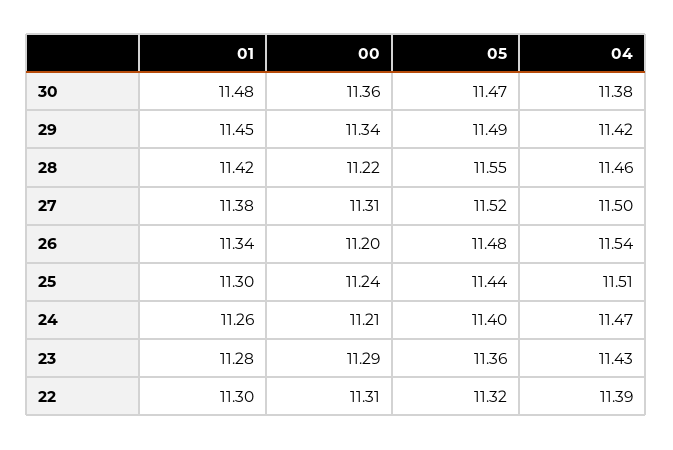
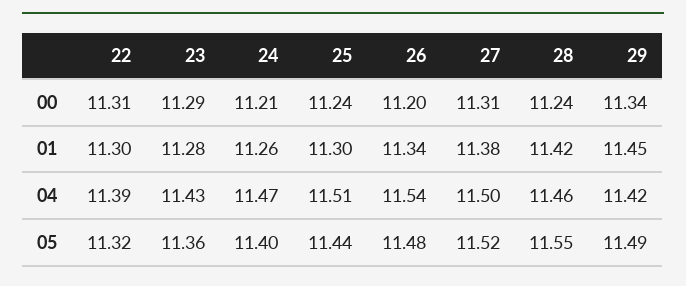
01, 30: 11.48 -> none
00, 30: 11.36 -> none
05, 30: 11.47 -> none
04, 30: 11.38 -> none
00, 28: 11.22 -> 11.24

